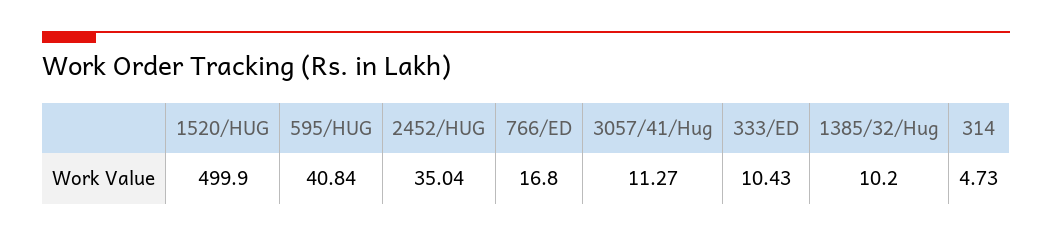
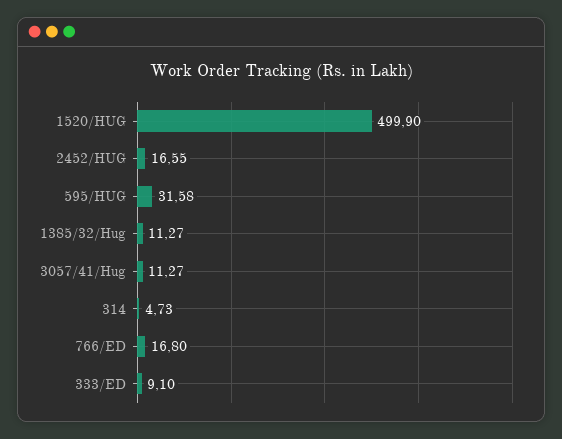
595/HUG: 40.84 -> 31.58
2452/HUG: 35.04 -> 16.55
333/ED: 10.43 -> 9.1
1385/32/Hug: 10.2 -> 11.27

